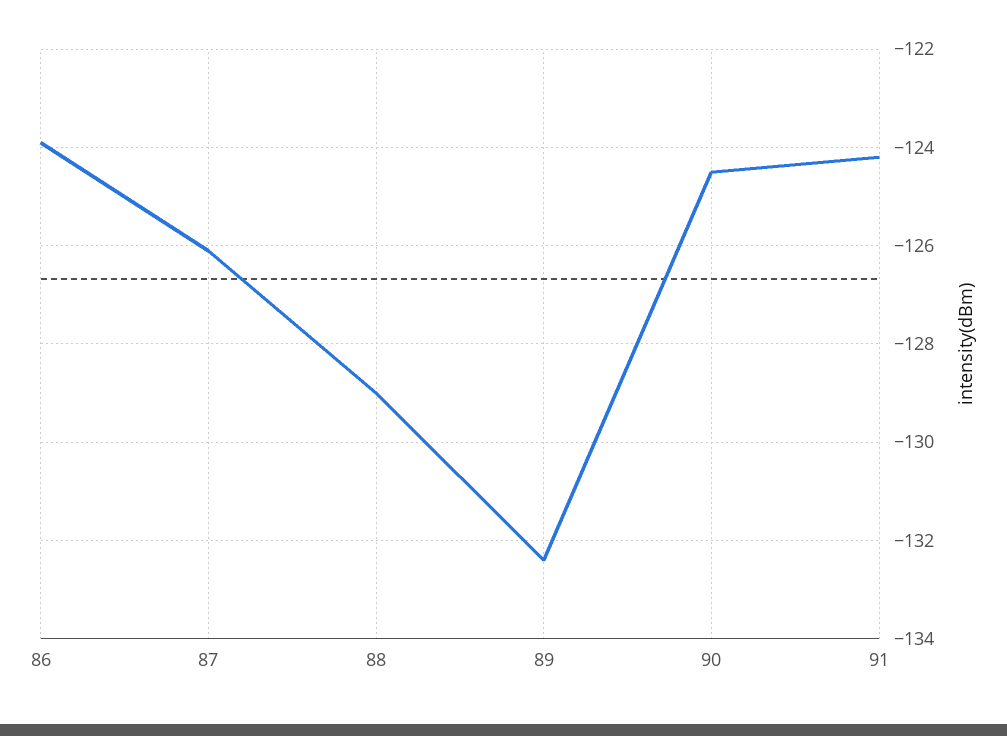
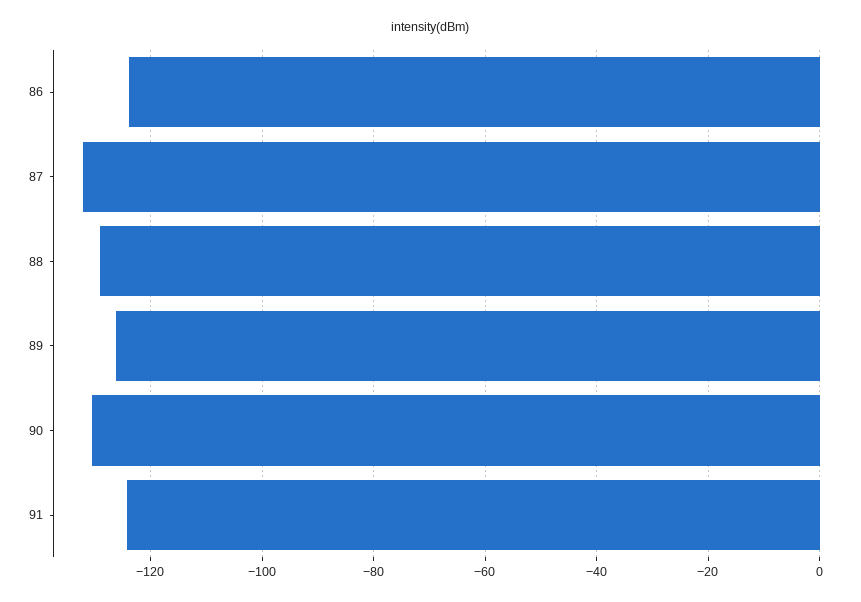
87: -126 -> -132
89: -132.5 -> -126
90: -124.5 -> -130

